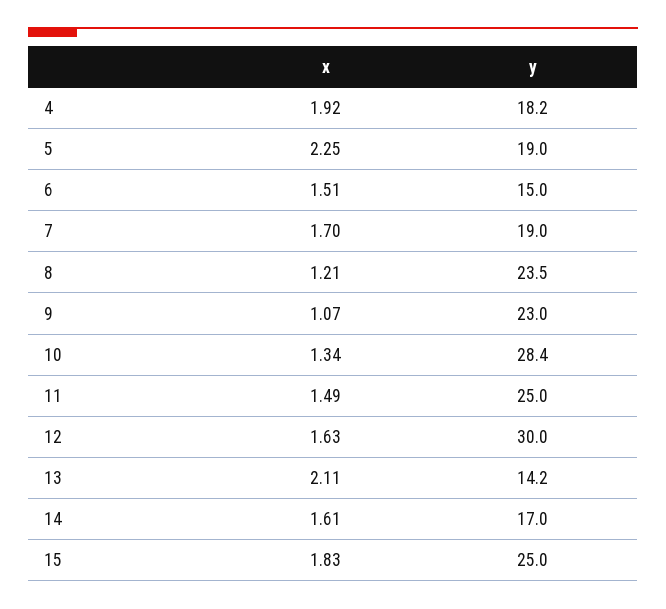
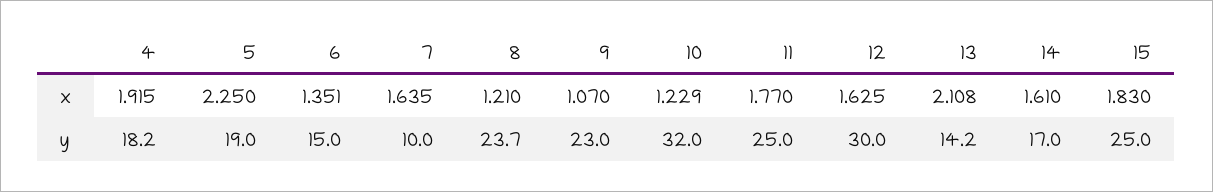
x, 6: 1.51 -> 1.351
x, 7: 1.7 -> 1.635
y, 7: 19 -> 10
y, 8: 23.5 -> 23.7
x, 10: 1.34 -> 1.229
y, 10: 28.4 -> 32
x, 11: 1.49 -> 1.77

